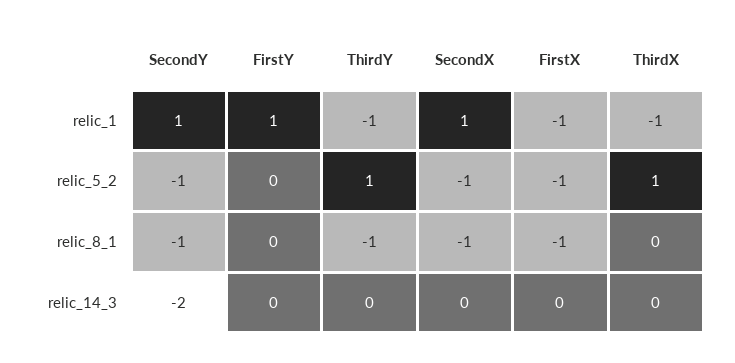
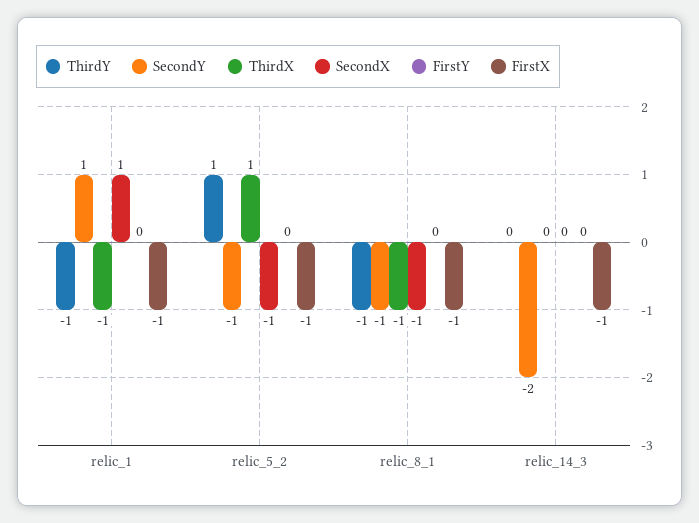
FirstY, relic_1: 1 -> 0
ThirdX, relic_8_1: 0 -> -1
FirstX, relic_14_3: 0 -> -1

